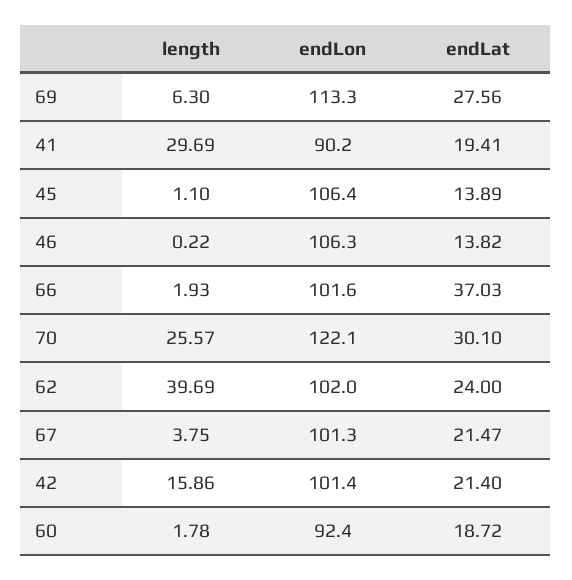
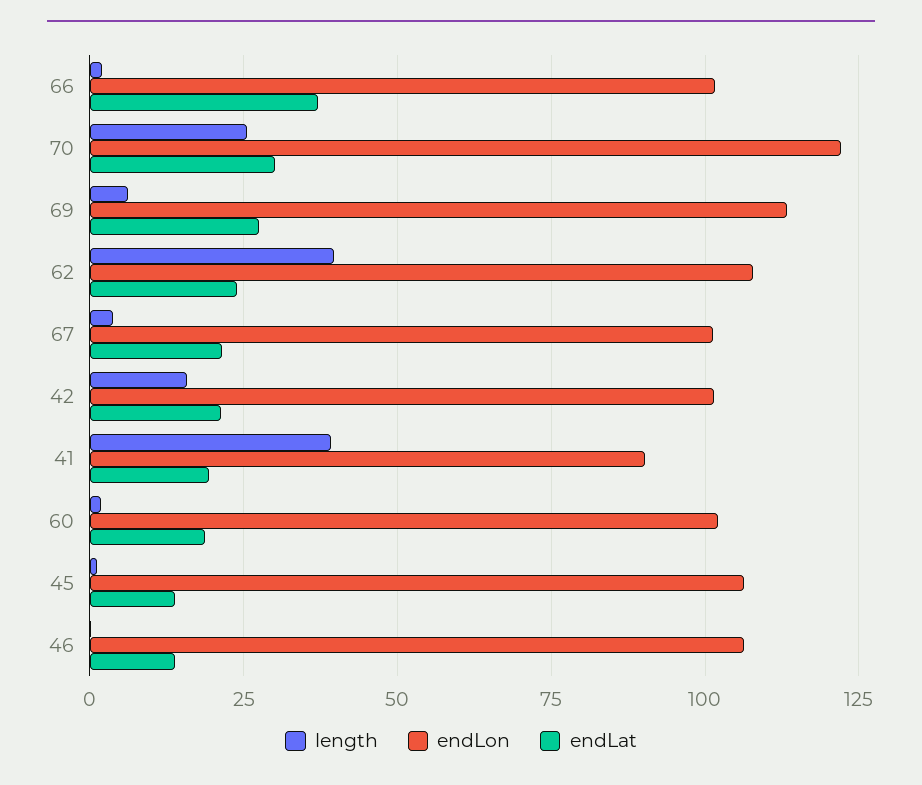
length, 41: 29.69 -> 40
endLon, 62: 102 -> 107.5
endLon, 60: 92.4 -> 102.5

